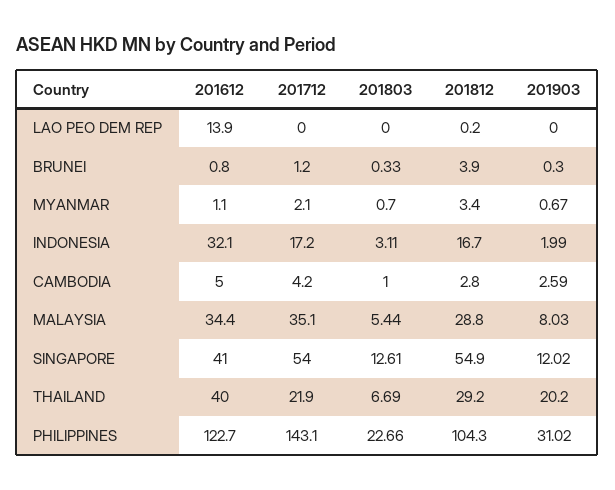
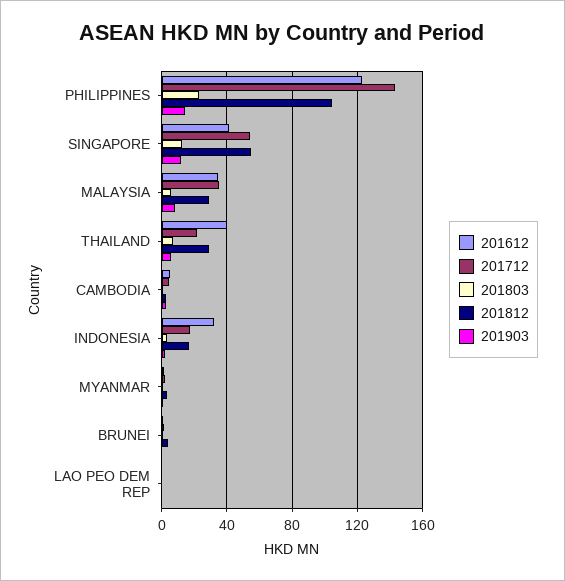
201612, LAO PEO DEM REP: 13.9 -> 0
201903, THAILAND: 20.2 -> 5
201903, PHILIPPINES: 31.02 -> 15

